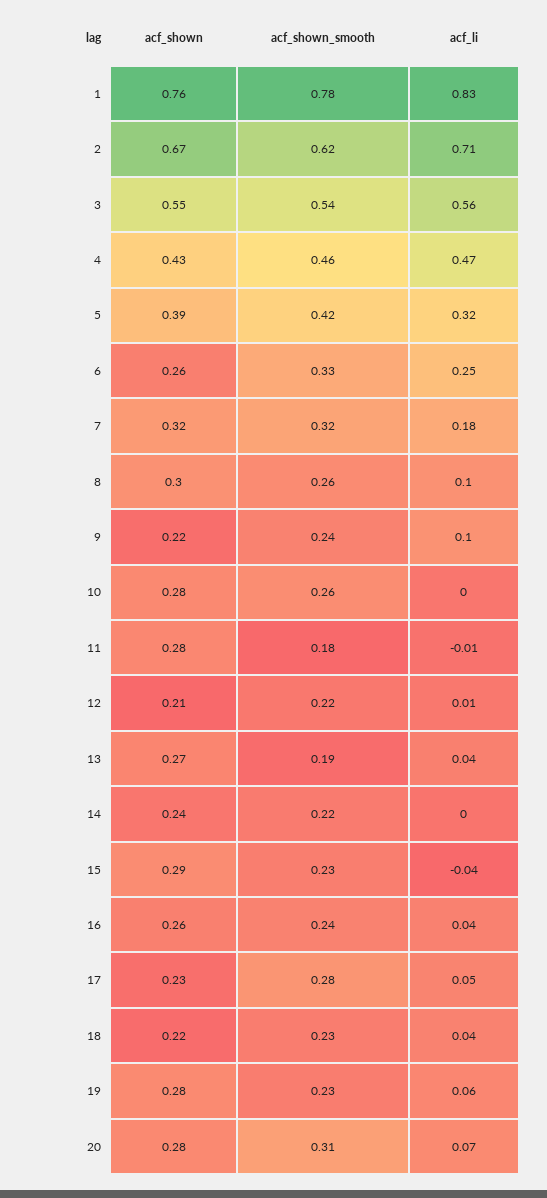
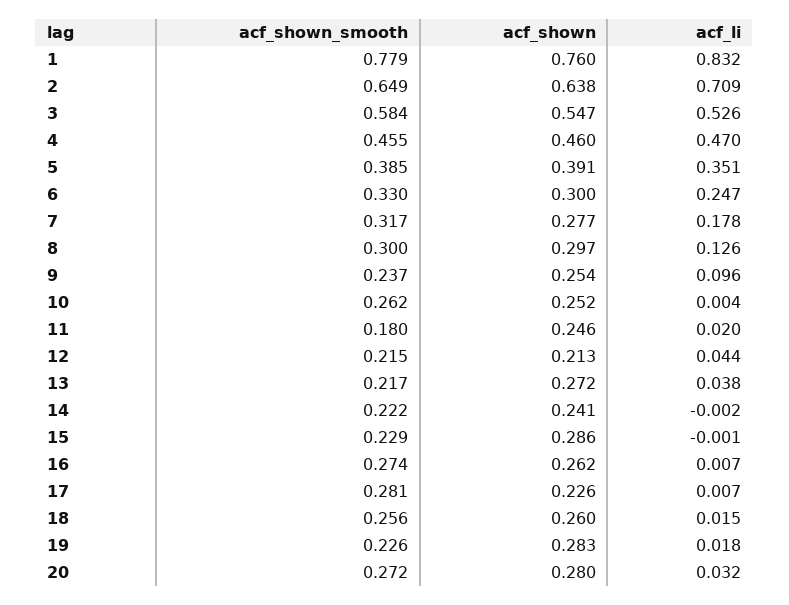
acf_shown, 2: 0.67 -> 0.638
acf_shown_smooth, 2: 0.62 -> 0.649
acf_shown_smooth, 3: 0.54 -> 0.584
acf_li, 3: 0.56 -> 0.526
acf_shown, 4: 0.43 -> 0.46
acf_shown_smooth, 5: 0.42 -> 0.385
acf_li, 5: 0.32 -> 0.351
acf_shown, 6: 0.26 -> 0.3
acf_shown, 7: 0.32 -> 0.277
acf_shown_smooth, 8: 0.26 -> 0.3
acf_li, 8: 0.1 -> 0.126
acf_shown, 9: 0.22 -> 0.254
acf_shown, 10: 0.28 -> 0.252
acf_shown, 11: 0.28 -> 0.246
acf_li, 11: -0.01 -> 0.02
acf_li, 12: 0.01 -> 0.044
acf_shown_smooth, 13: 0.19 -> 0.217
acf_li, 15: -0.04 -> -0.001
acf_shown_smooth, 16: 0.24 -> 0.274
acf_li, 16: 0.04 -> 0.007
acf_li, 17: 0.05 -> 0.007
acf_shown, 18: 0.22 -> 0.26
acf_shown_smooth, 18: 0.23 -> 0.256
acf_li, 18: 0.04 -> 0.015
acf_li, 19: 0.06 -> 0.018
acf_shown_smooth, 20: 0.31 -> 0.272
acf_li, 20: 0.07 -> 0.032

